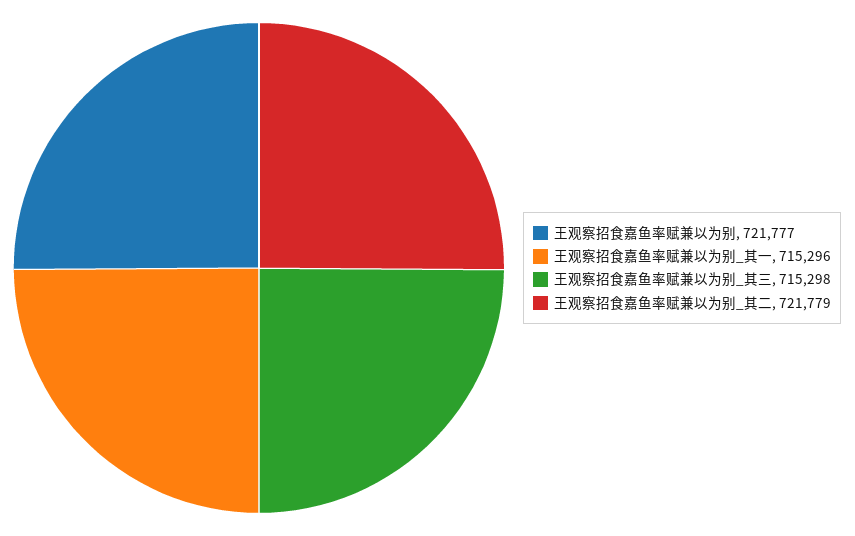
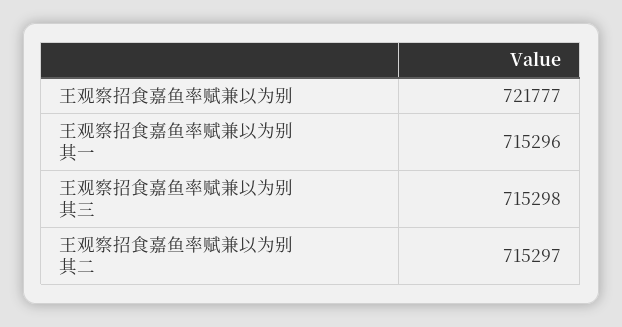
王观察招食嘉鱼率赋兼以为别_其二: 721779 -> 715297

